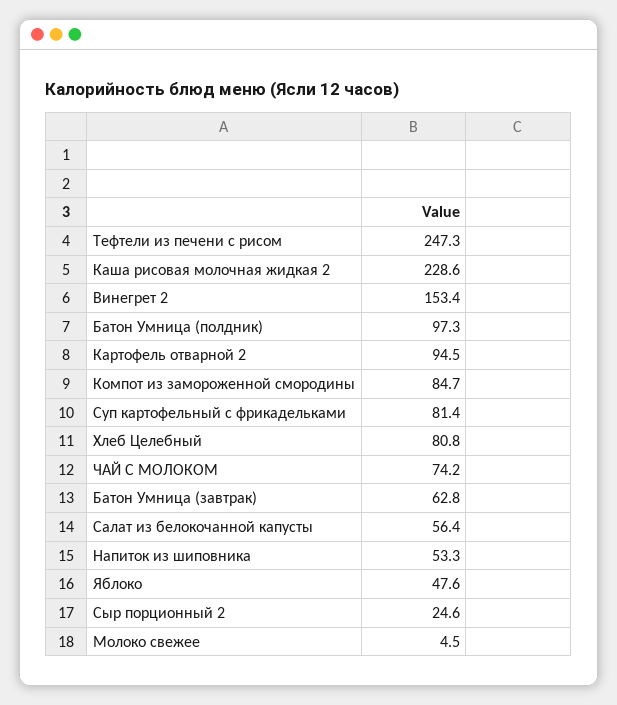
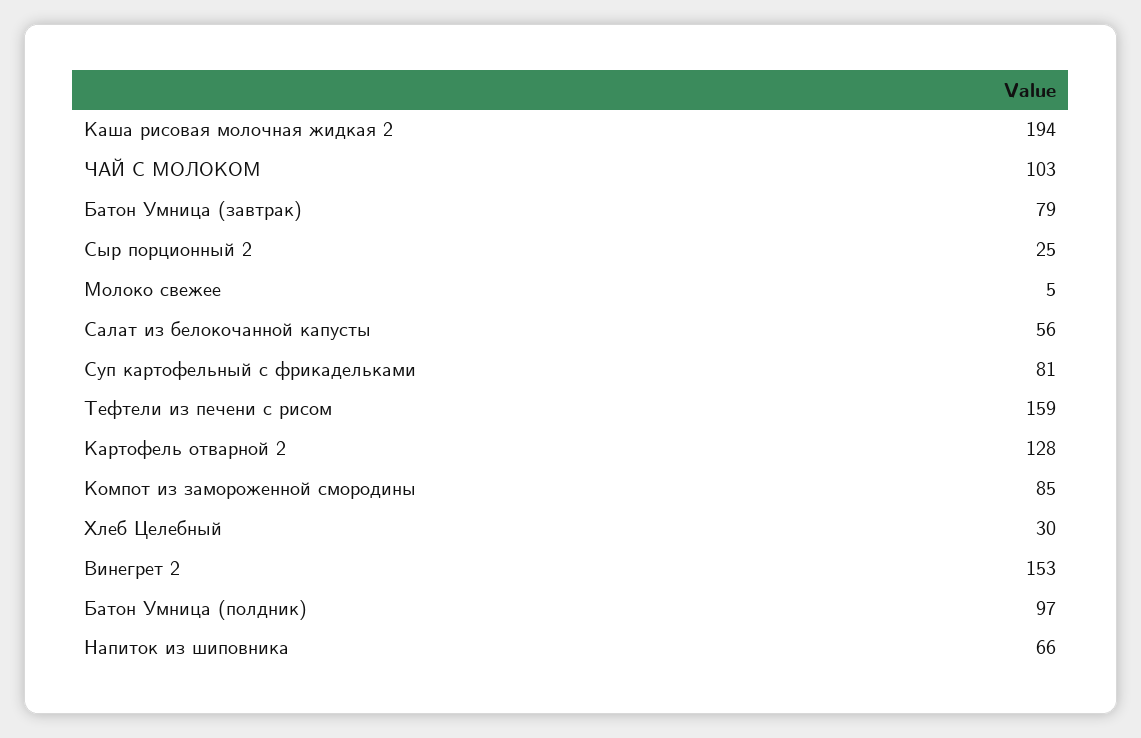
Тефтели из печени с рисом: 247.3 -> 159
Каша рисовая молочная жидкая 2: 228.6 -> 194
Картофель отварной 2: 94.5 -> 128
Хлеб Целебный: 80.8 -> 30
ЧАЙ С МОЛОКОМ: 74.2 -> 103
Батон Умница (завтрак): 62.8 -> 79
Напиток из шиповника: 53.3 -> 66
Яблоко: 47.6 -> none

